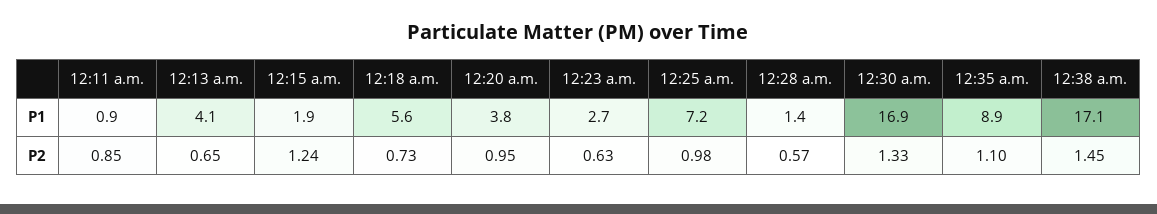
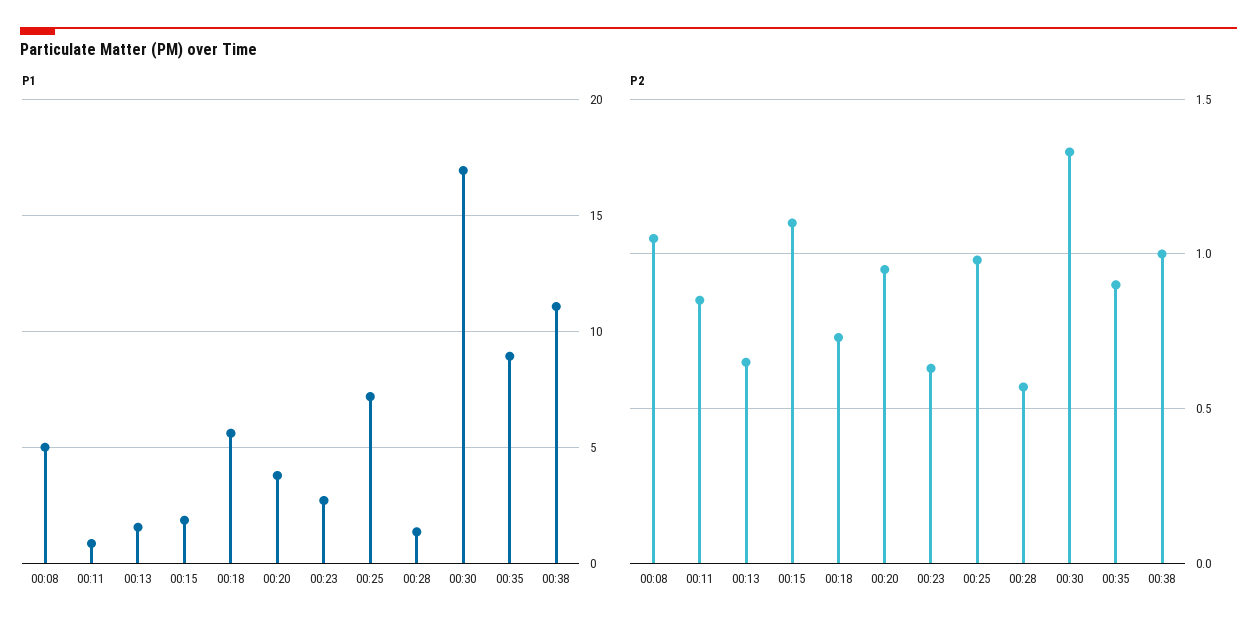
P1, 12:13 a.m.: 4.1 -> 1.5
P1, 12:38 a.m.: 17.1 -> 11
P2, 12:15 a.m.: 1.24 -> 1.1
P2, 12:35 a.m.: 1.1 -> 0.9
P2, 12:38 a.m.: 1.45 -> 1
P1, 00:08: none -> 5
P2, 00:08: none -> 1.05

